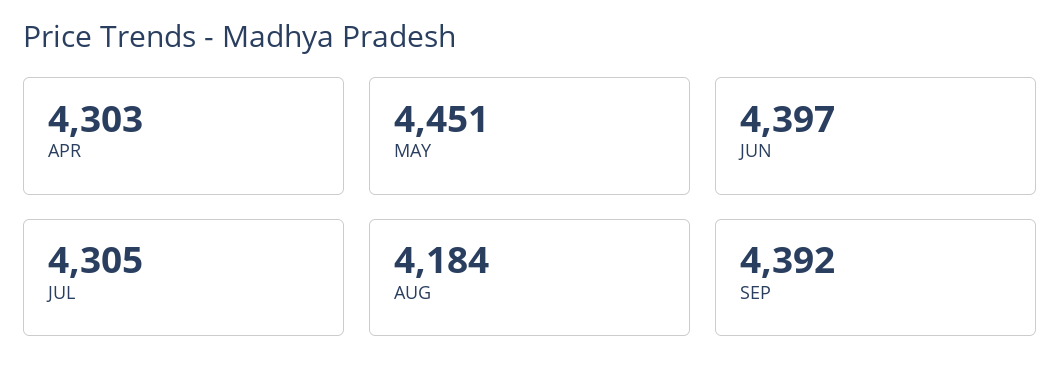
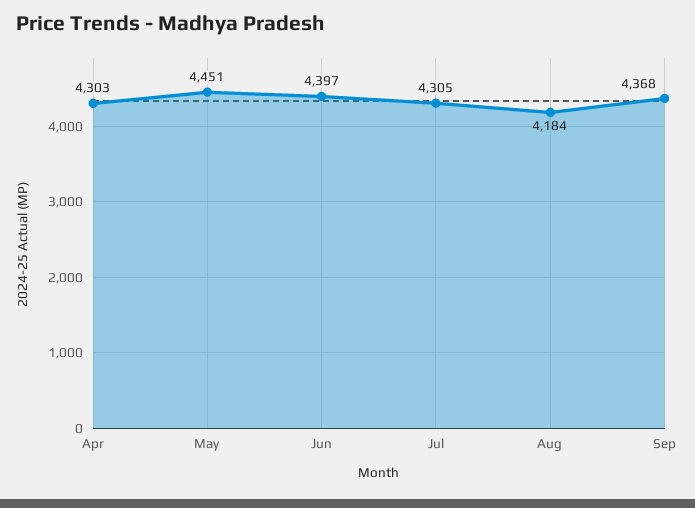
SEP: 4392 -> 4368

